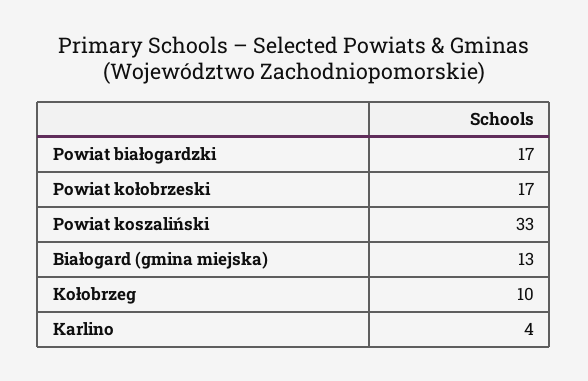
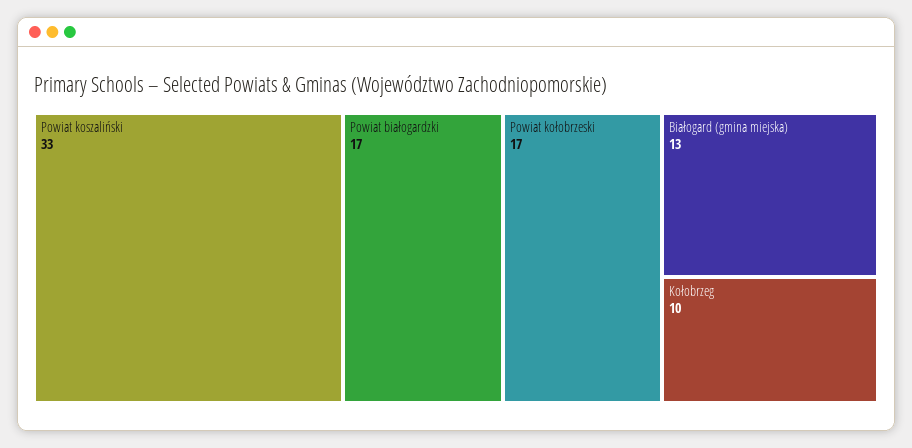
Karlino: 4 -> none

